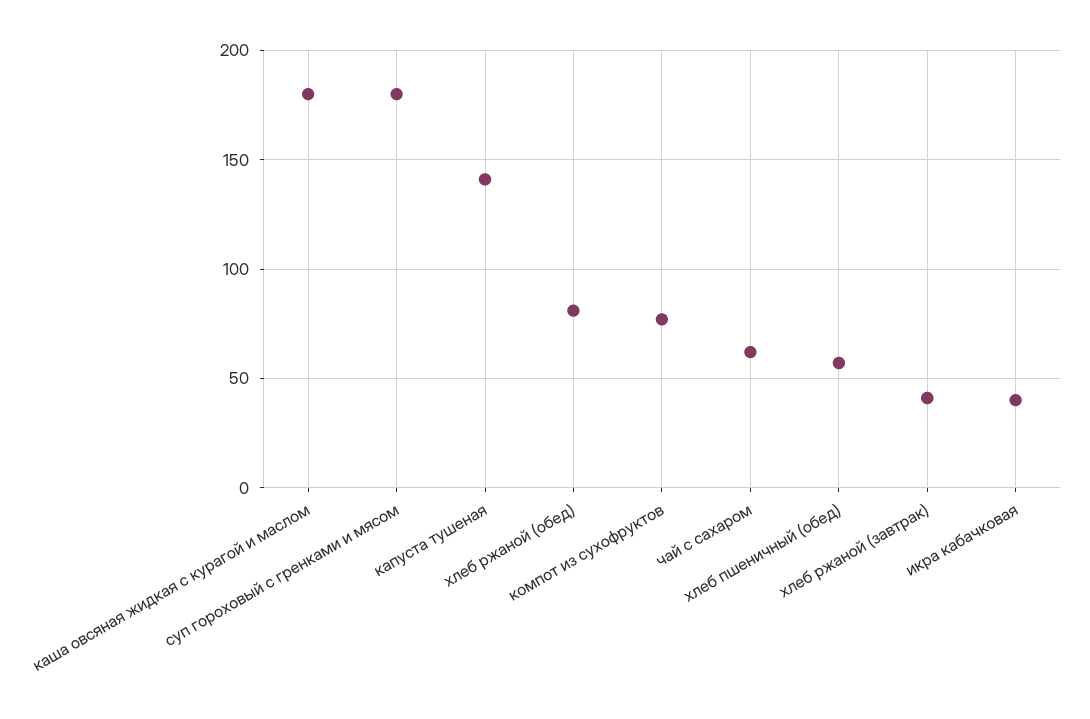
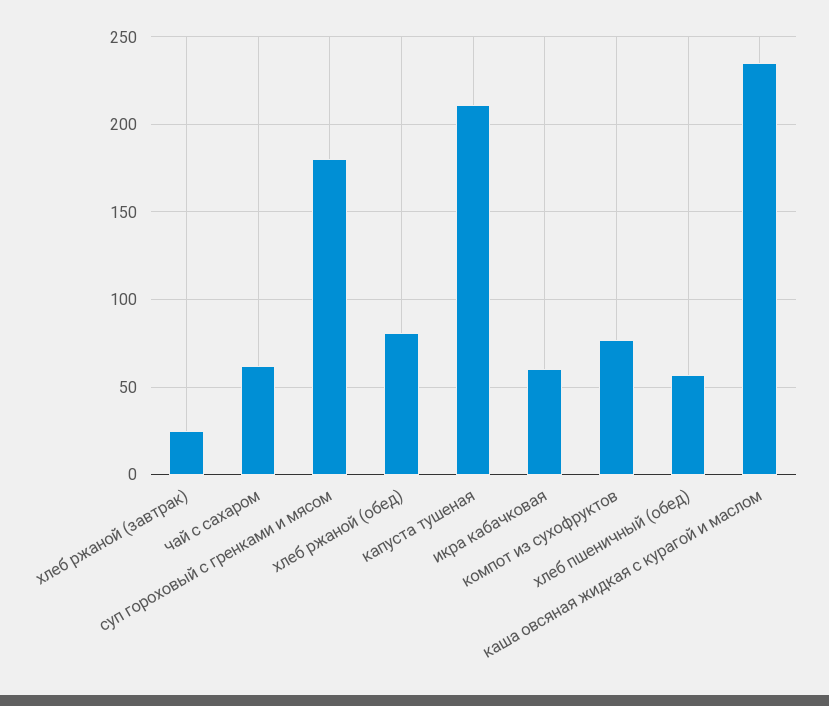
каша овсяная жидкая с курагой и маслом: 180 -> 235
капуста тушеная: 140 -> 210
хлеб ржаной (завтрак): 40 -> 25
икра кабачковая: 40 -> 60

